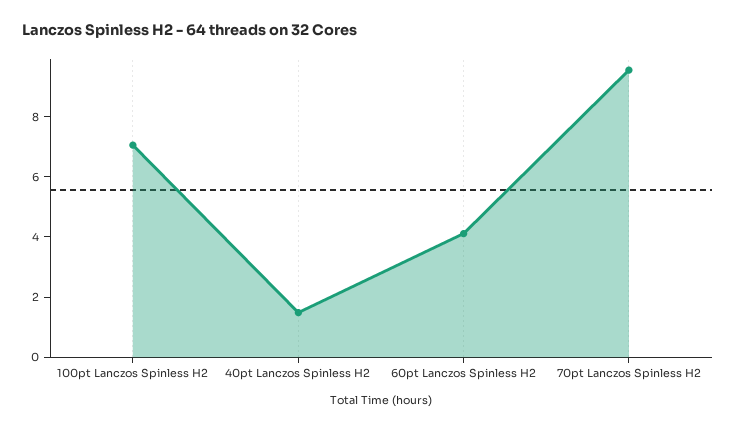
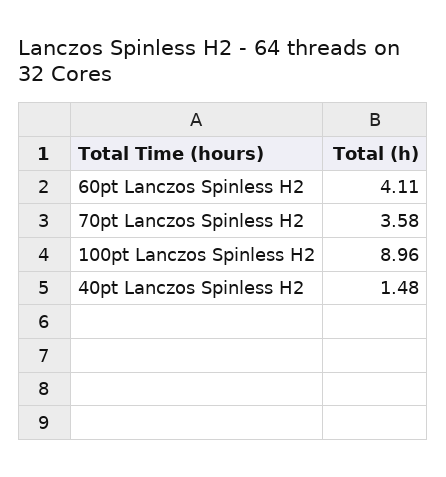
100pt Lanczos Spinless H2: 7 -> 8.96
70pt Lanczos Spinless H2: 9.5 -> 3.58

